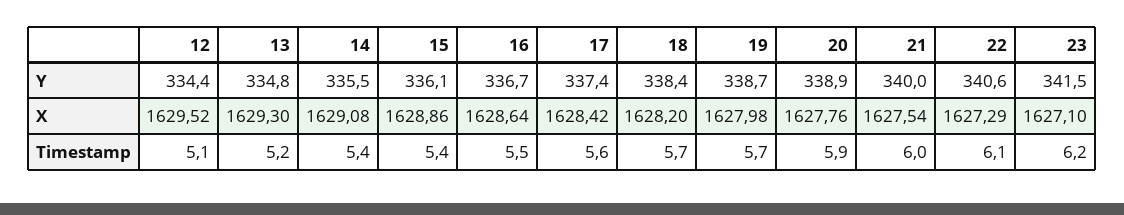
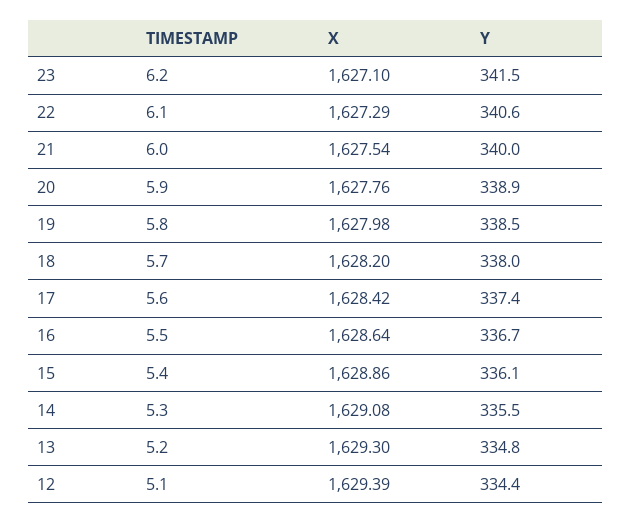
18, Y: 338.4 -> 338
19, Y: 338.7 -> 338.5
12, X: 1629.52 -> 1629.39
14, Timestamp: 5.4 -> 5.3
19, Timestamp: 5.7 -> 5.8

